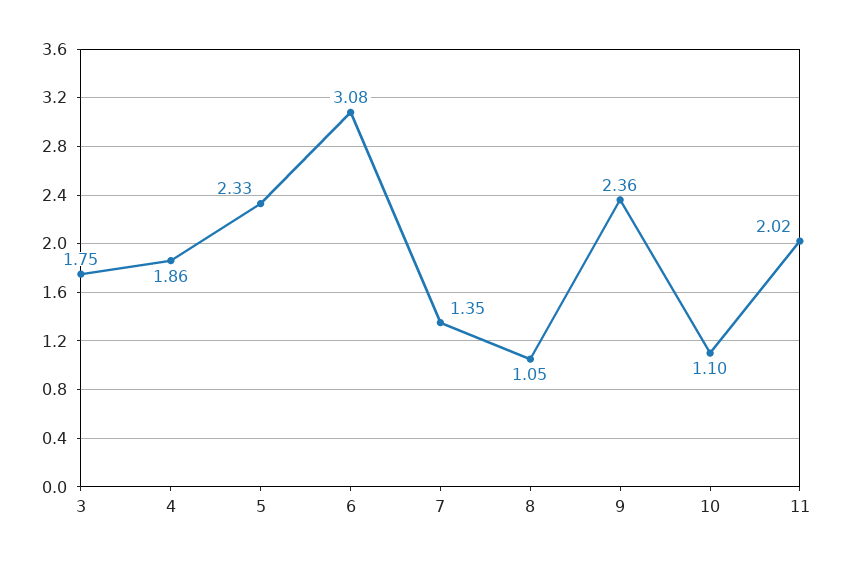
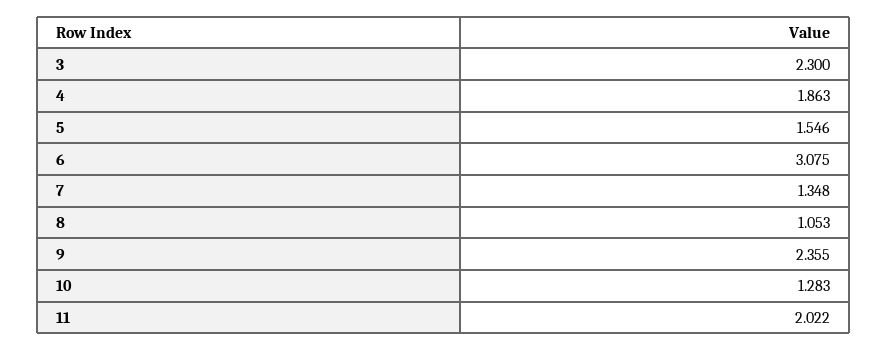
3: 1.75 -> 2.3
5: 2.33 -> 1.546
10: 1.1 -> 1.283

